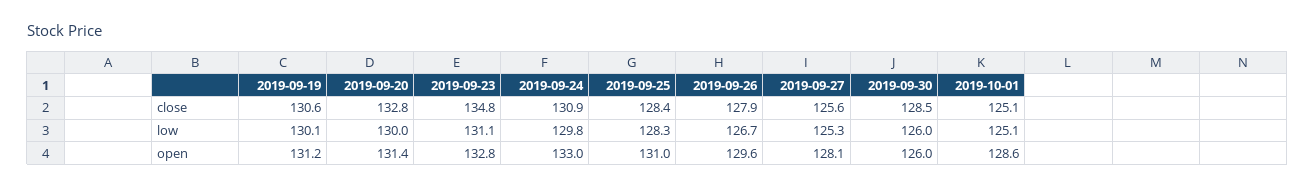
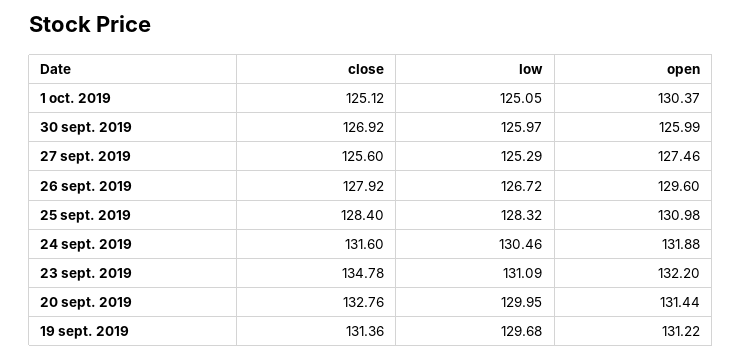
2019-09-19, close: 130.6 -> 131.36
2019-09-24, close: 130.9 -> 131.6
2019-09-30, close: 128.5 -> 126.92
2019-09-19, low: 130.1 -> 129.68
2019-09-24, low: 129.8 -> 130.46
2019-09-23, open: 132.8 -> 132.2
2019-09-24, open: 133 -> 131.88
2019-09-27, open: 128.1 -> 127.46
2019-10-01, open: 128.6 -> 130.37

